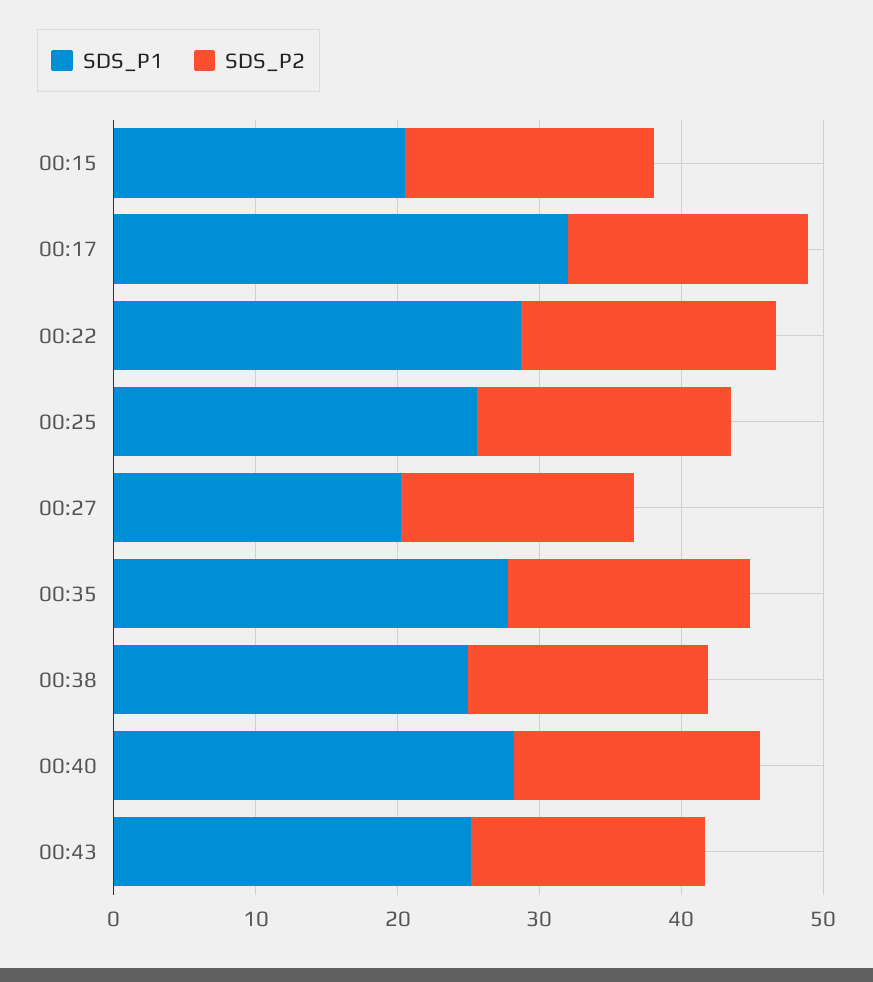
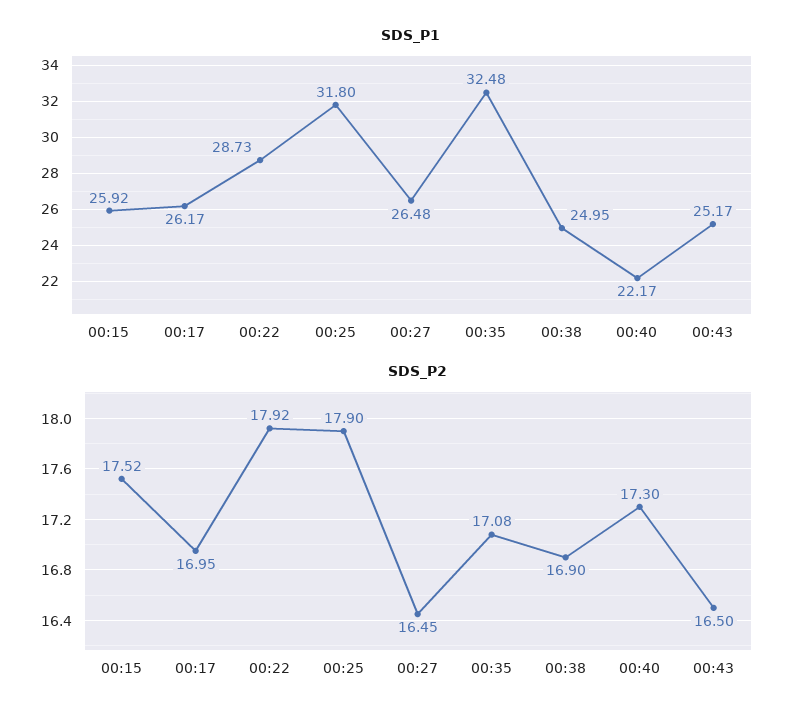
SDS_P1, 00:15: 20 -> 25.92
SDS_P1, 00:17: 32 -> 26.17
SDS_P1, 00:25: 26 -> 31.8
SDS_P1, 00:27: 20 -> 26.48
SDS_P1, 00:35: 28 -> 32.48
SDS_P1, 00:40: 28 -> 22.17

